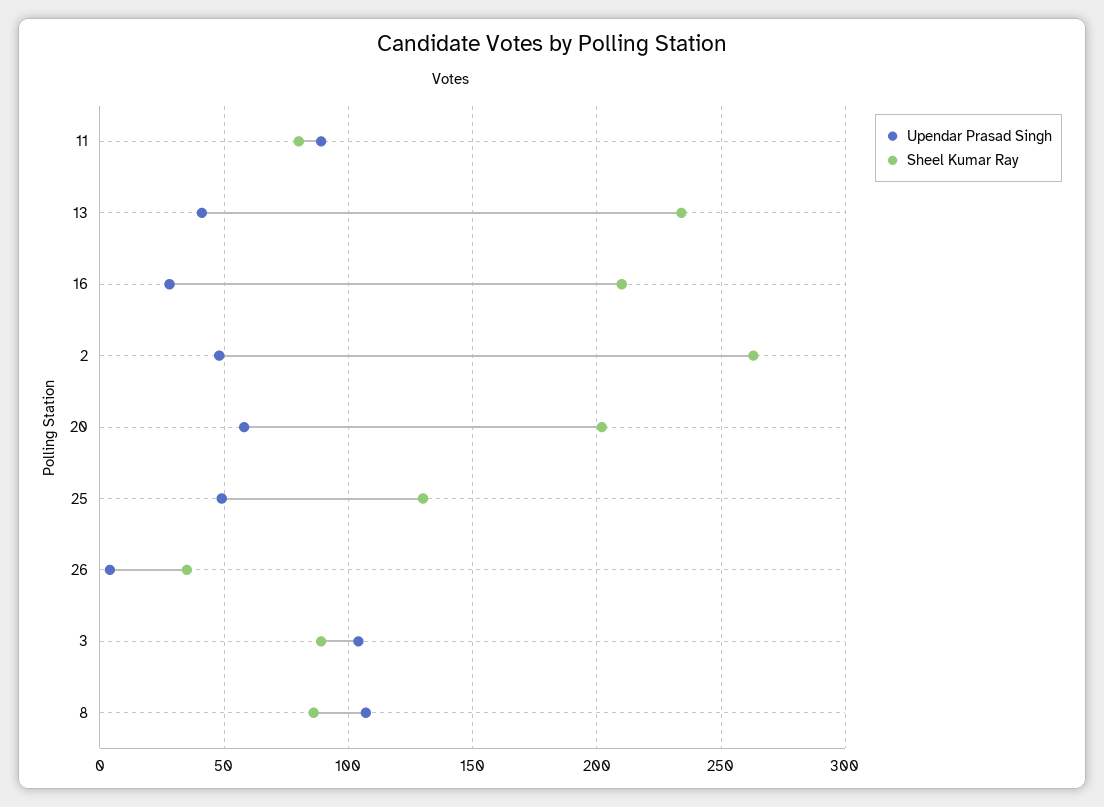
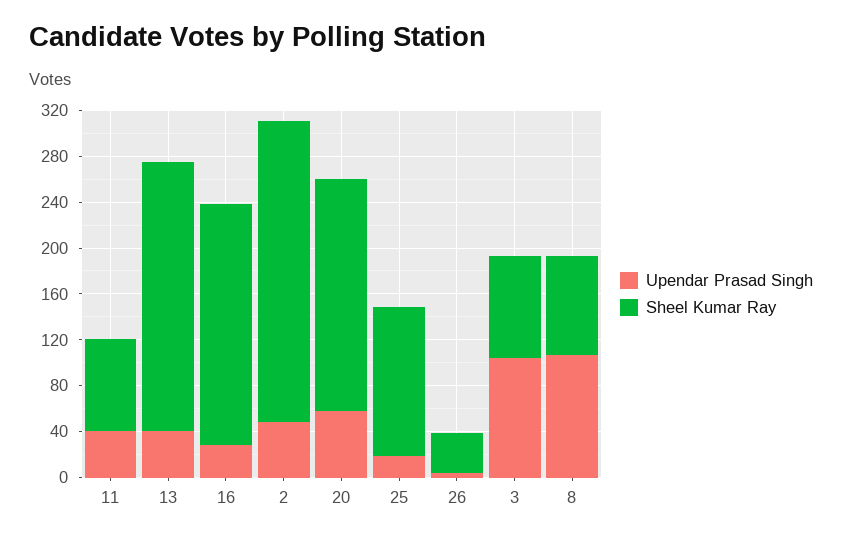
Upendar Prasad Singh, 11: 90 -> 40
Upendar Prasad Singh, 25: 50 -> 20

